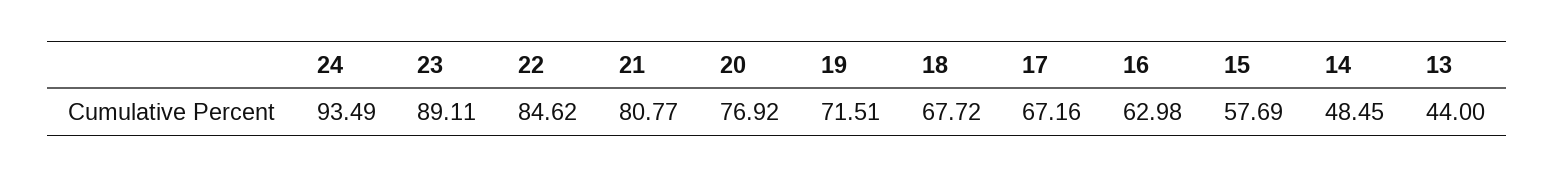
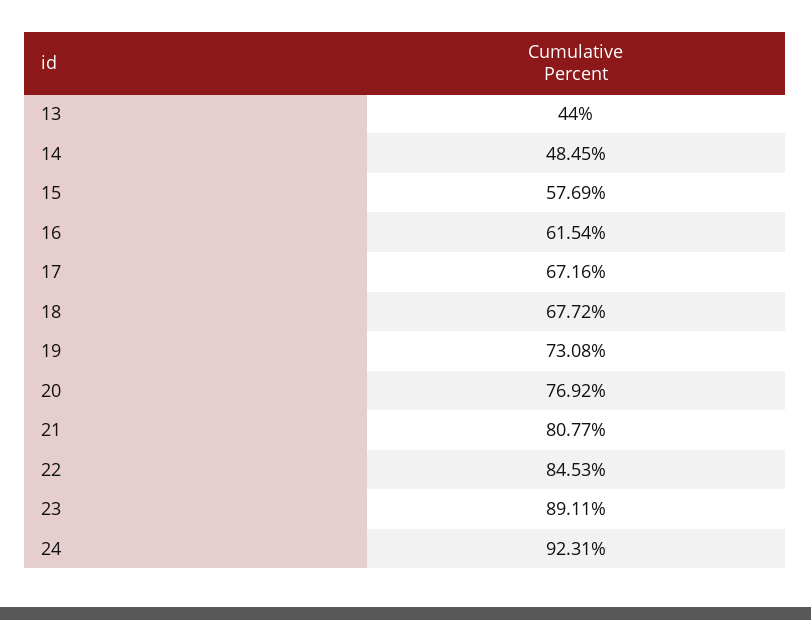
24: 93.49 -> 92.31
22: 84.62 -> 84.53
19: 71.51 -> 73.08
16: 62.98 -> 61.54

